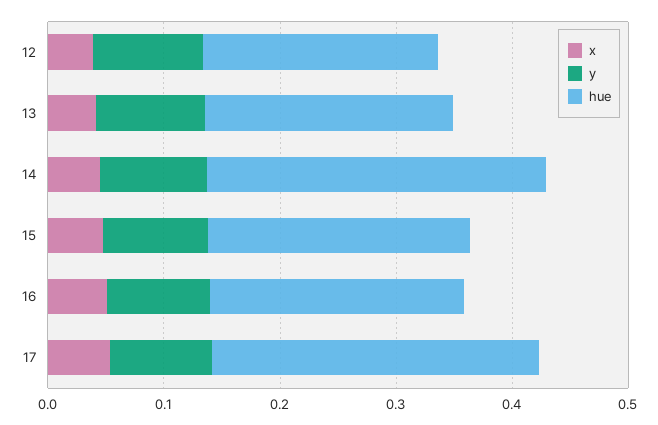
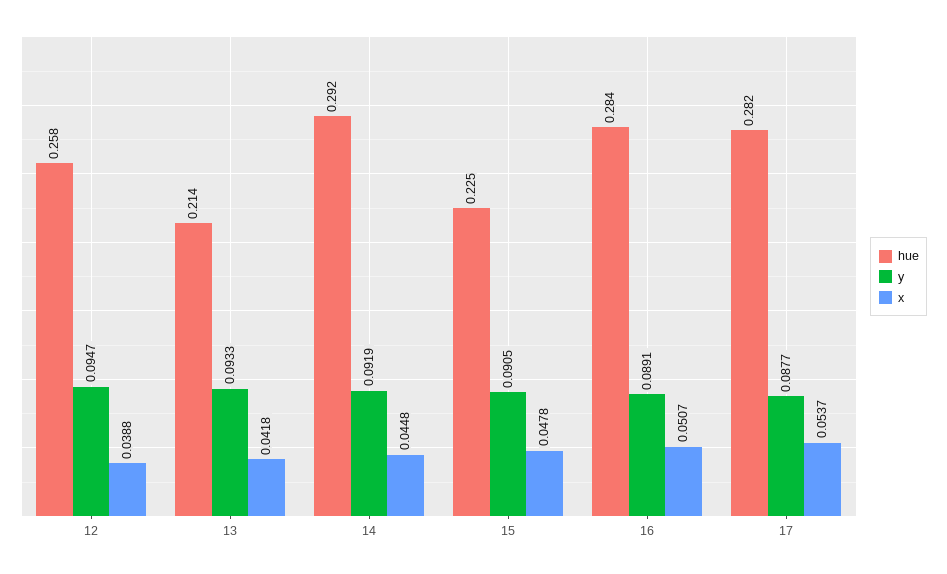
hue, 12: 0.2 -> 0.258
hue, 16: 0.22 -> 0.284

